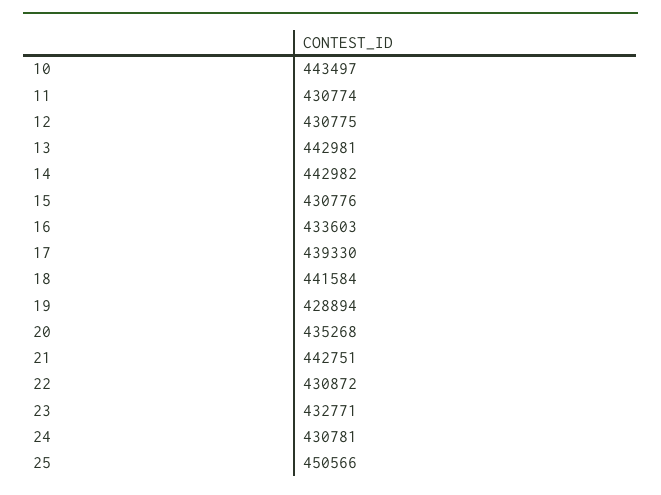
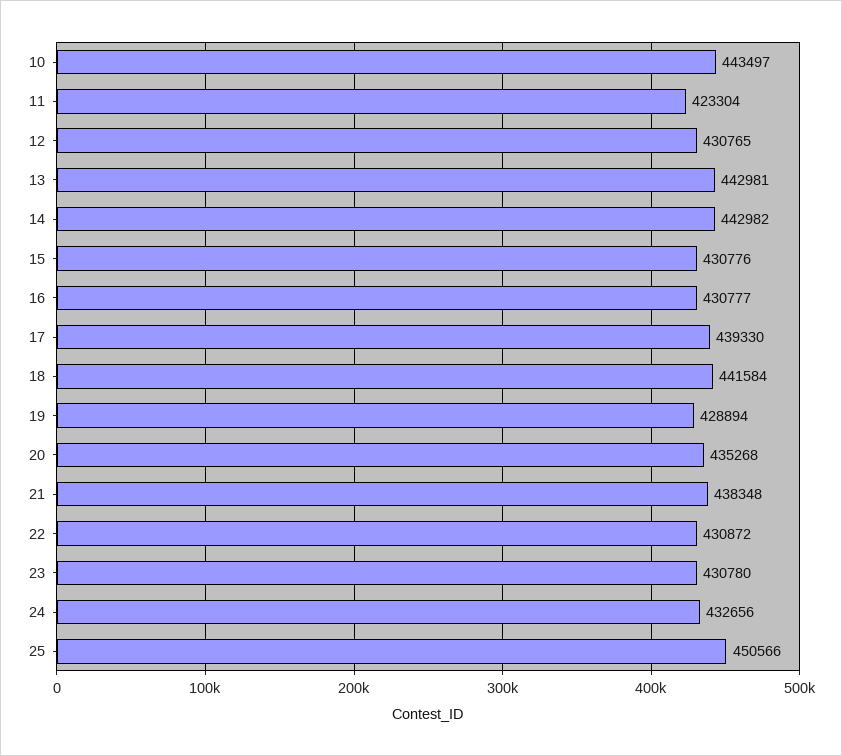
11: 430774 -> 423304
12: 430775 -> 430765
16: 433603 -> 430777
21: 442751 -> 438348
23: 432771 -> 430780
24: 430781 -> 432656

